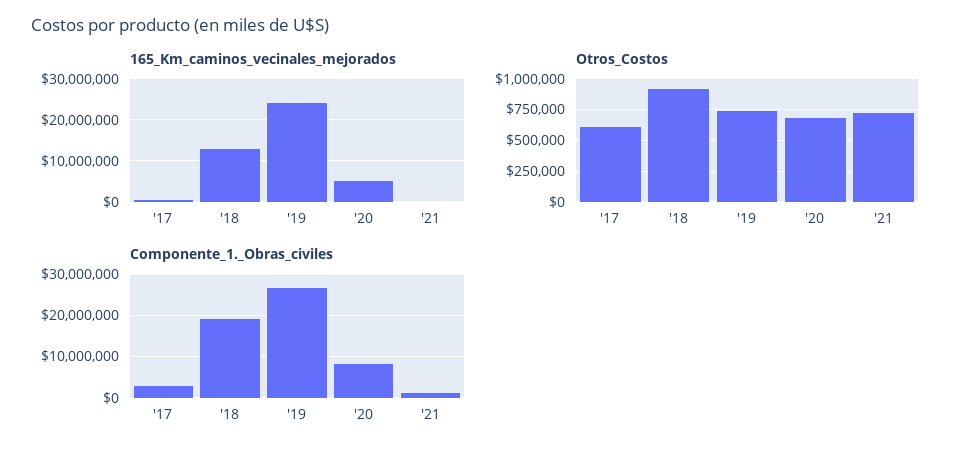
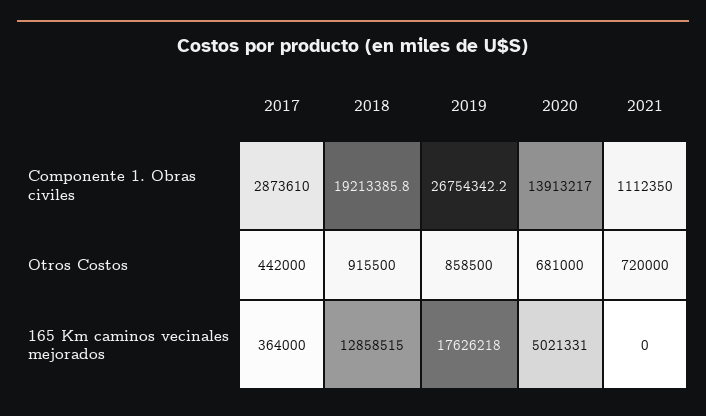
165_Km_caminos_vecinales_mejorados, '19: 24000000 -> 17626218
Otros_Costos, '17: 600000 -> 442000
Otros_Costos, '19: 750000 -> 858500
Componente_1._Obras_civiles, '20: 8000000 -> 13913217

